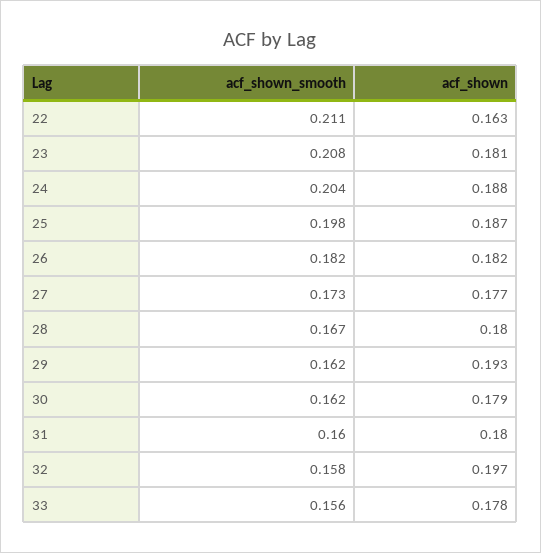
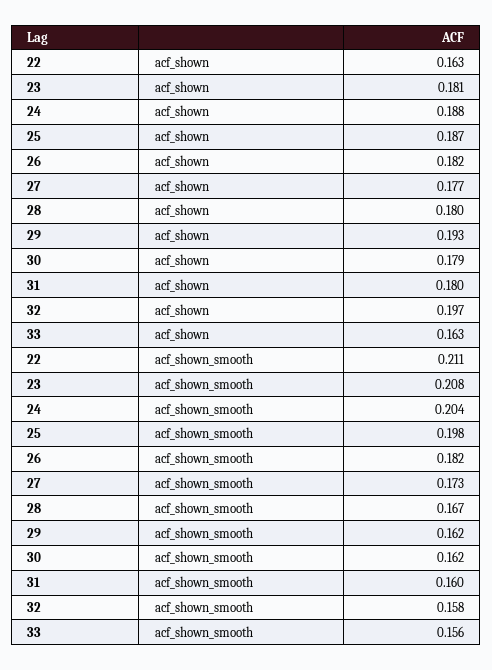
acf_shown, 33: 0.178 -> 0.163

